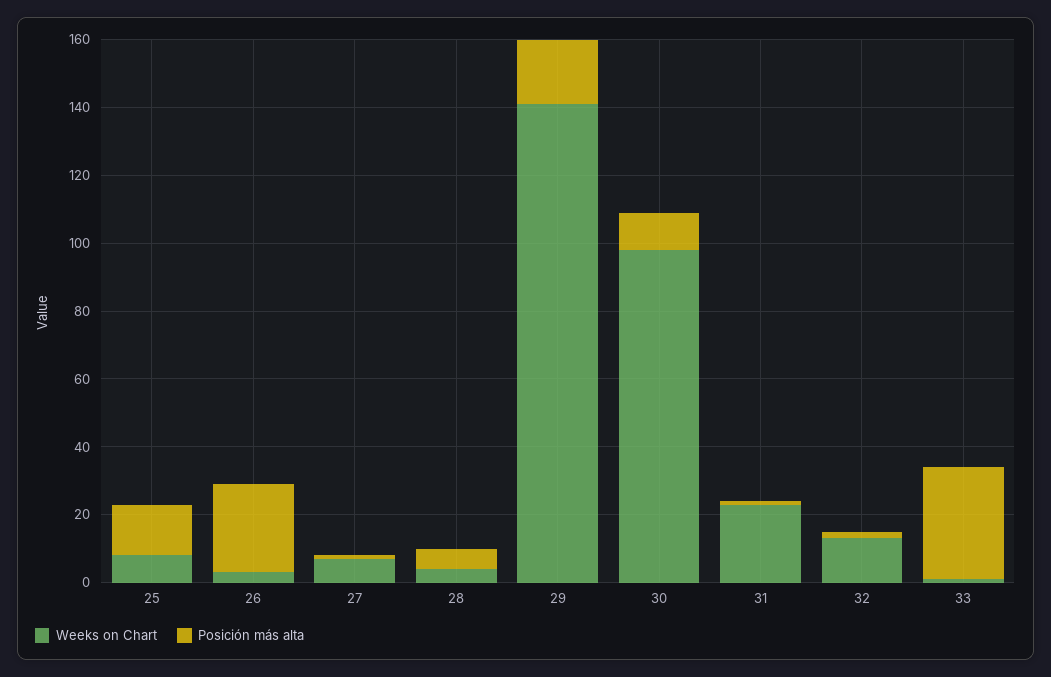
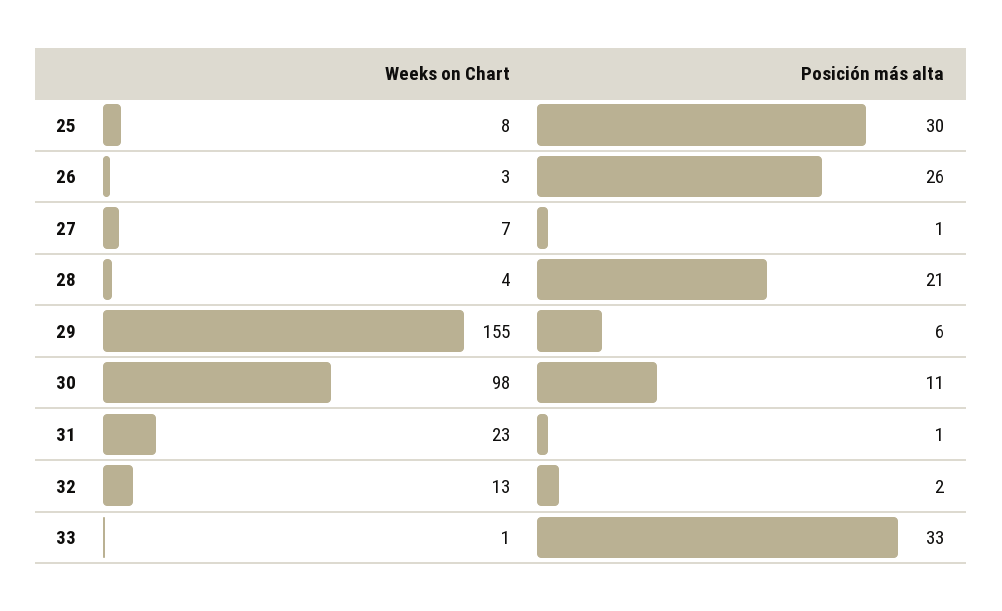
Posición más alta, 25: 15 -> 30
Posición más alta, 28: 5 -> 21
Weeks on Chart, 29: 140 -> 155
Posición más alta, 29: 20 -> 6

